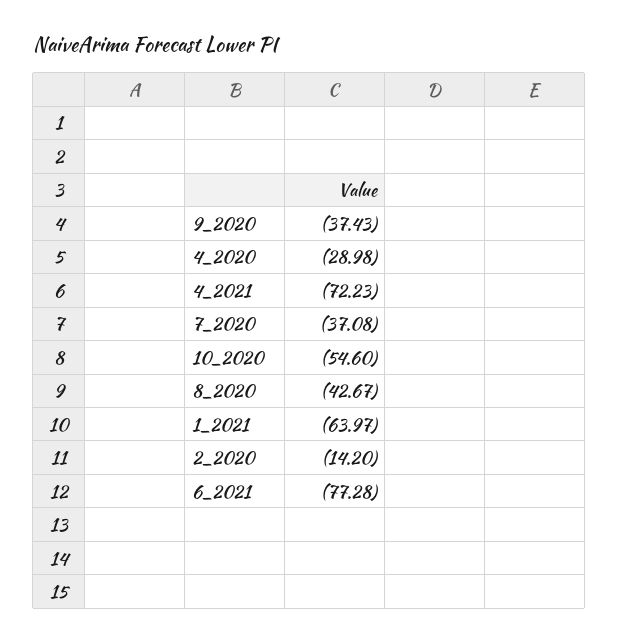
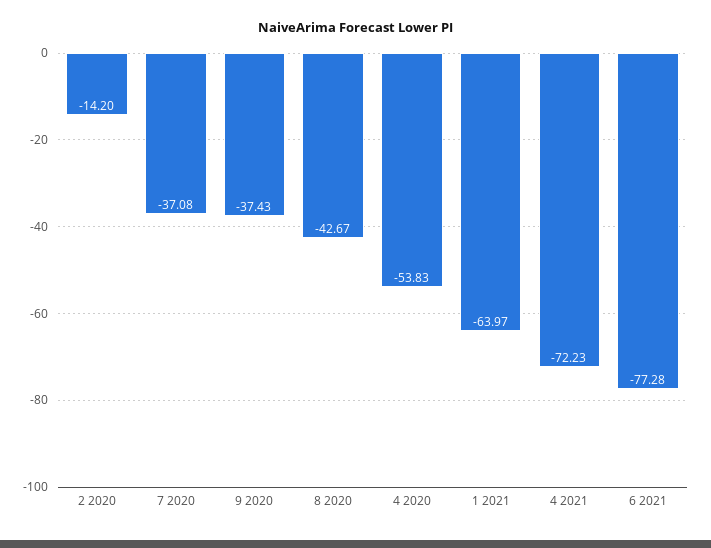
4_2020: -28.98 -> -53.83
10_2020: -54.6 -> none

